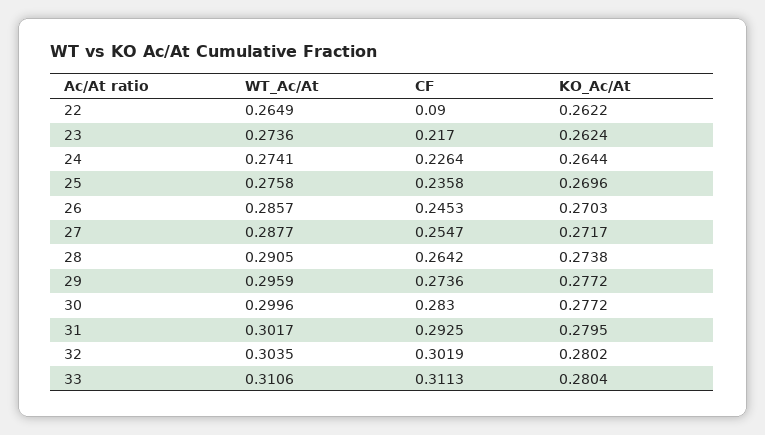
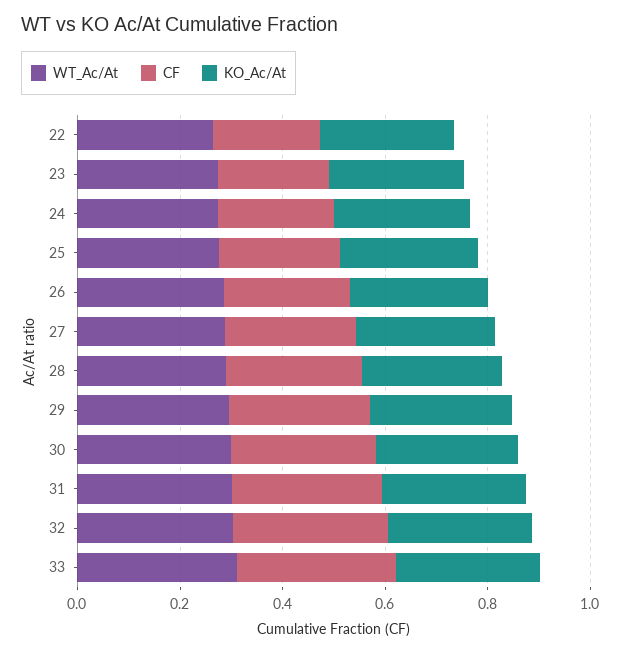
CF, 22: 0.09 -> 0.2

